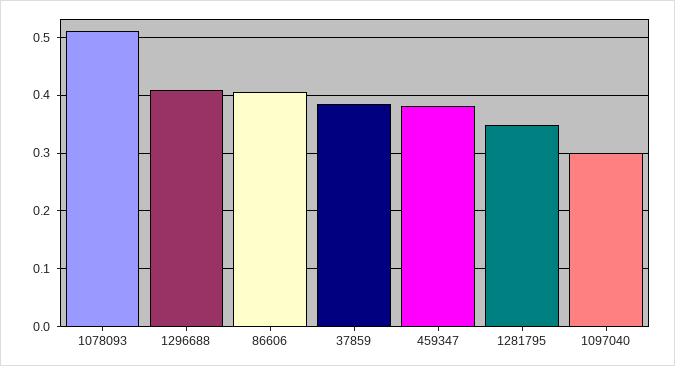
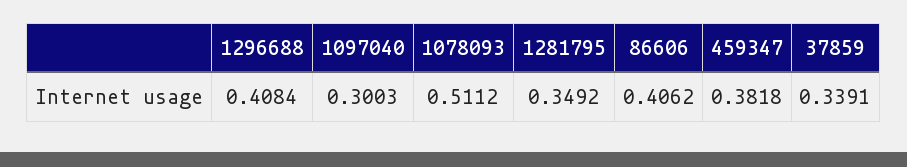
37859: 0.38 -> 0.3391

